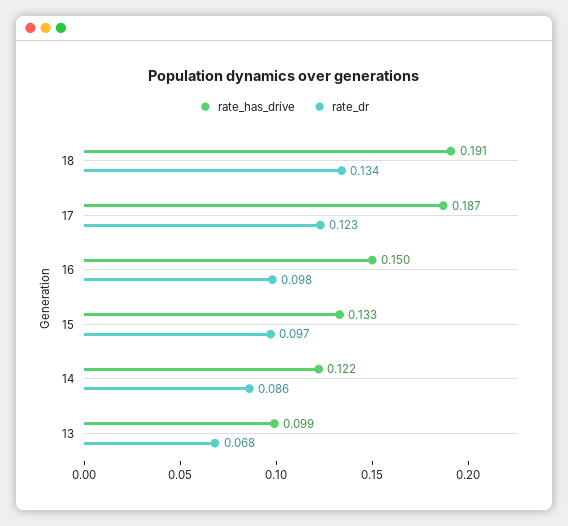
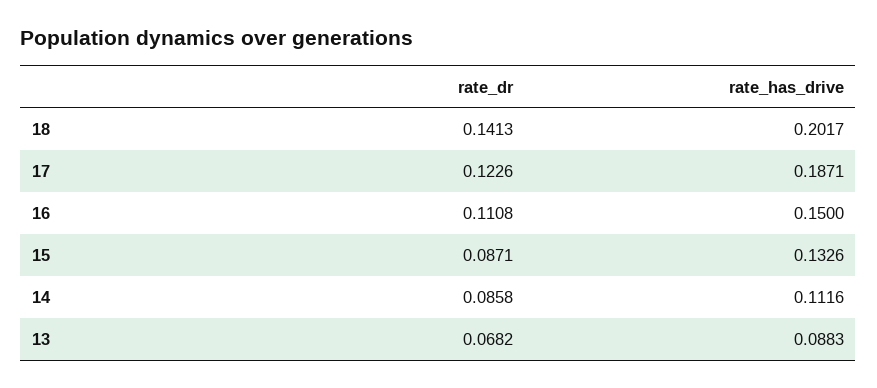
rate_has_drive, 18: 0.191 -> 0.2017
rate_dr, 18: 0.134 -> 0.1413
rate_dr, 16: 0.098 -> 0.1108
rate_dr, 15: 0.097 -> 0.0871
rate_has_drive, 14: 0.122 -> 0.1116
rate_has_drive, 13: 0.099 -> 0.0883

